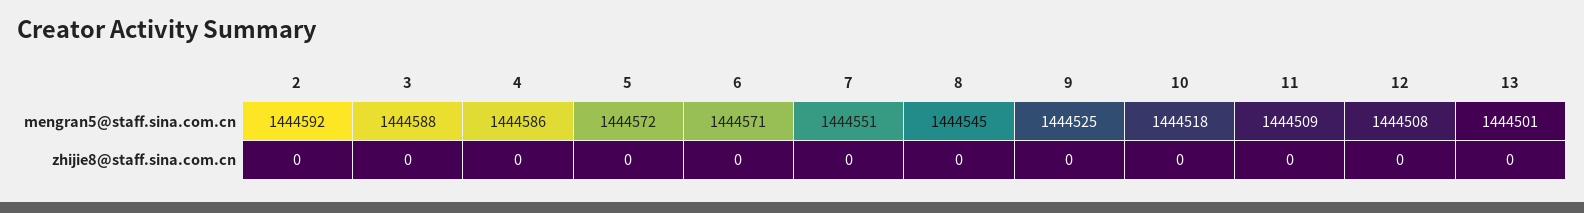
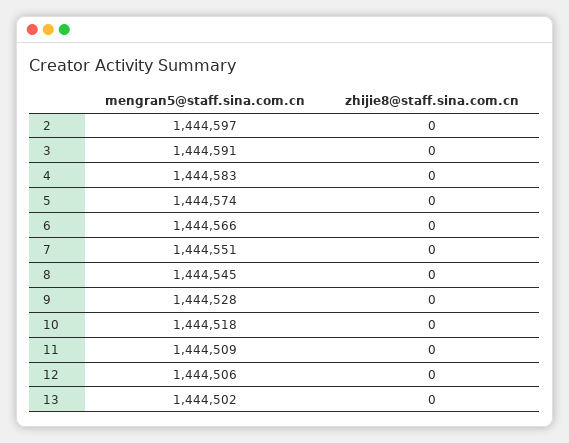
2, mengran5@staff.sina.com.cn: 1444592 -> 1444597
3, mengran5@staff.sina.com.cn: 1444588 -> 1444591
4, mengran5@staff.sina.com.cn: 1444586 -> 1444583
5, mengran5@staff.sina.com.cn: 1444572 -> 1444574
6, mengran5@staff.sina.com.cn: 1444571 -> 1444566
9, mengran5@staff.sina.com.cn: 1444525 -> 1444528
12, mengran5@staff.sina.com.cn: 1444508 -> 1444506
13, mengran5@staff.sina.com.cn: 1444501 -> 1444502

